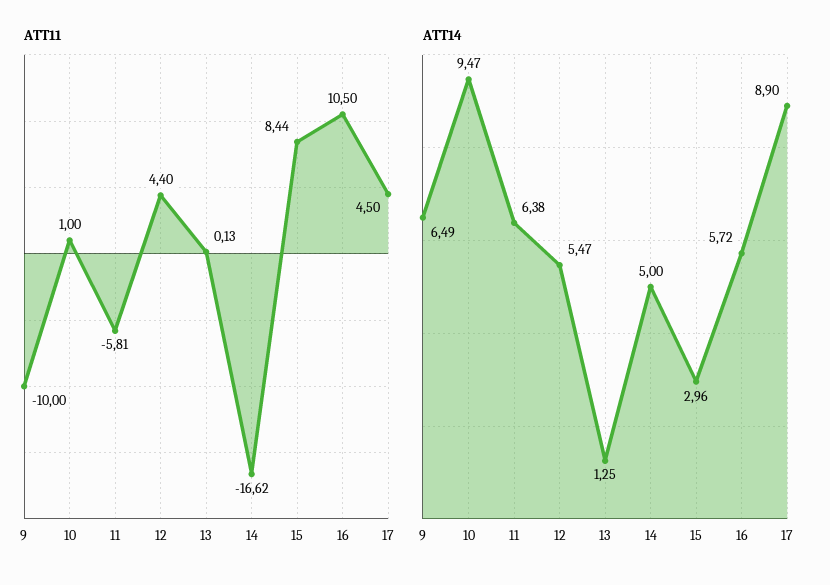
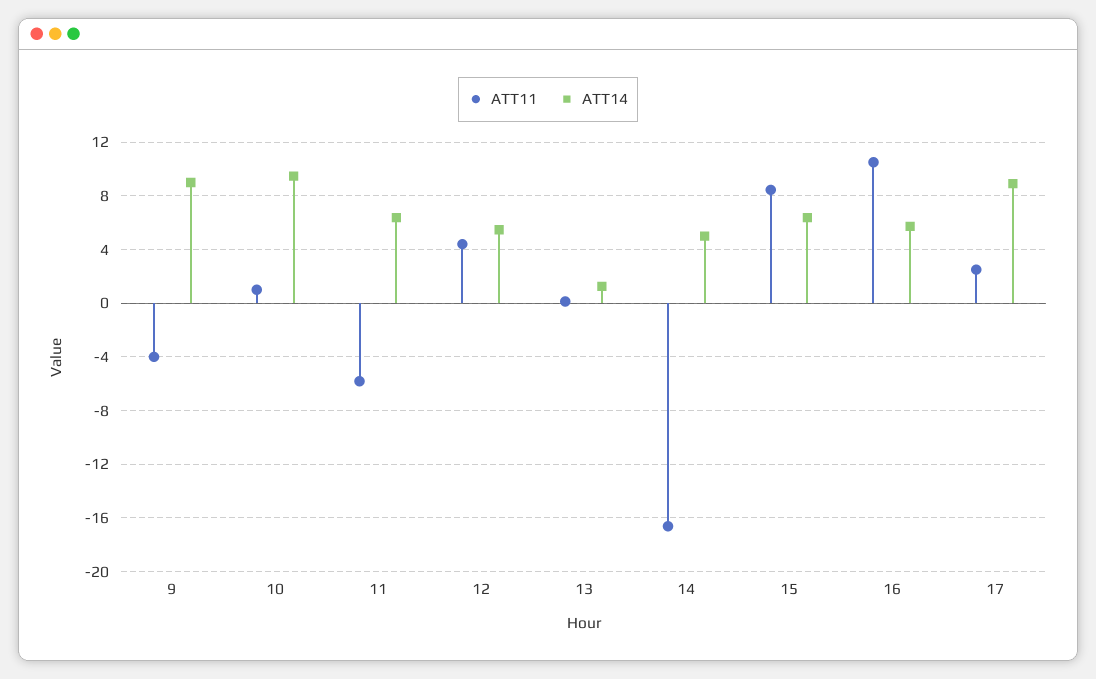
ATT11, 9: -10 -> -4
ATT11, 17: 4.5 -> 2.5
ATT14, 9: 6.49 -> 9
ATT14, 15: 2.96 -> 6.5

